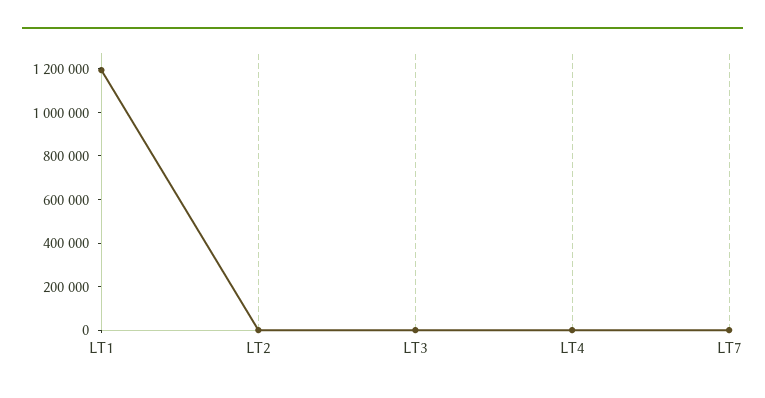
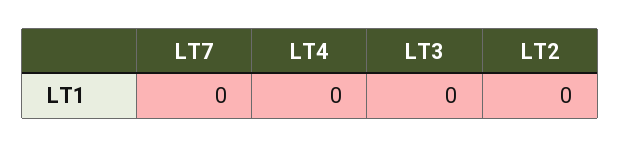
LT1: 1200000 -> none

